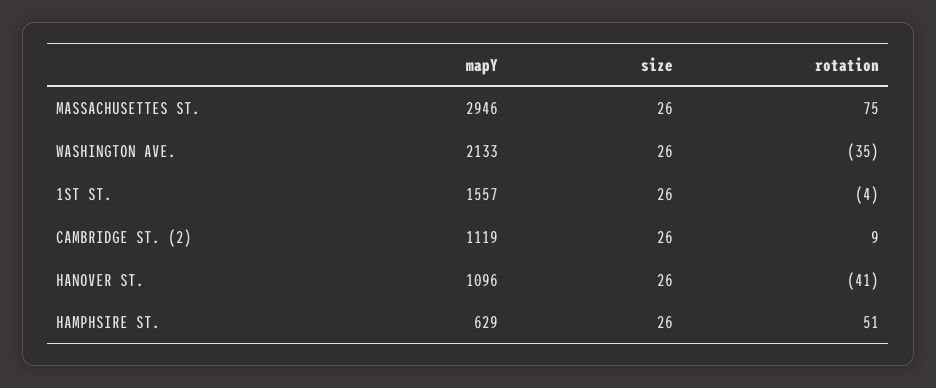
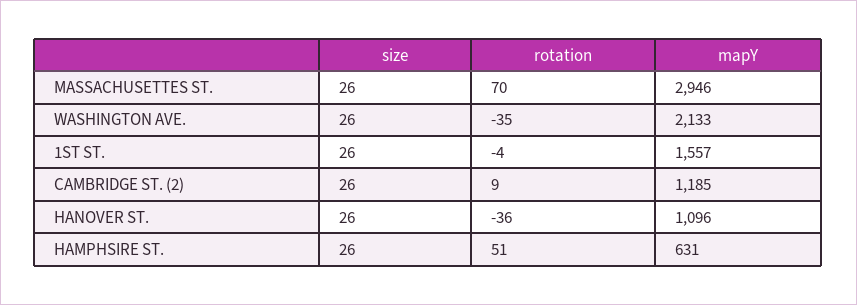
rotation, MASSACHUSETTES ST.: 75 -> 70
mapY, CAMBRIDGE ST. (2): 1119 -> 1185
rotation, HANOVER ST.: -41 -> -36
mapY, HAMPHSIRE ST.: 629 -> 631

